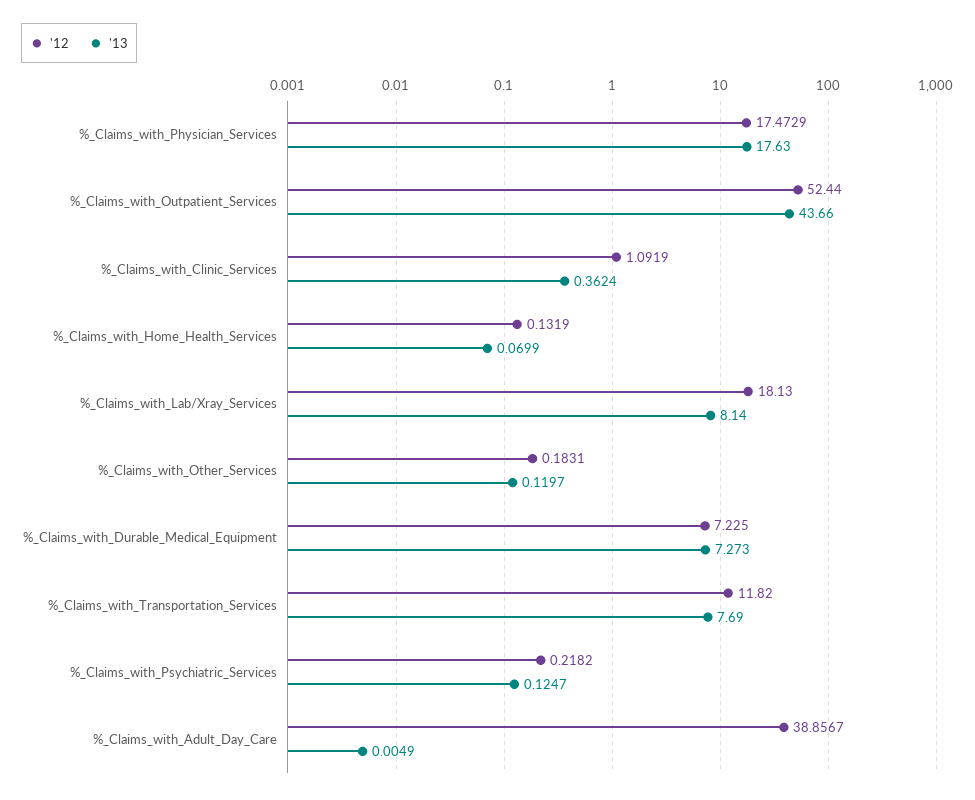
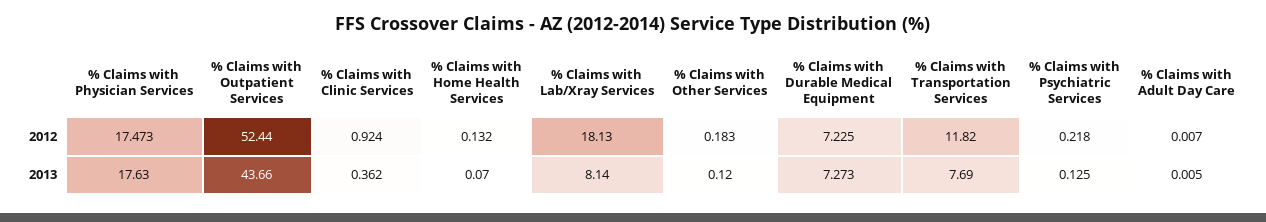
'12, %_Claims_with_Clinic_Services: 1.0919 -> 0.924
'12, %_Claims_with_Adult_Day_Care: 38.8567 -> 0.007

